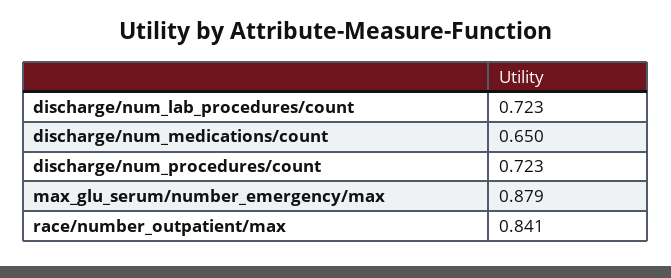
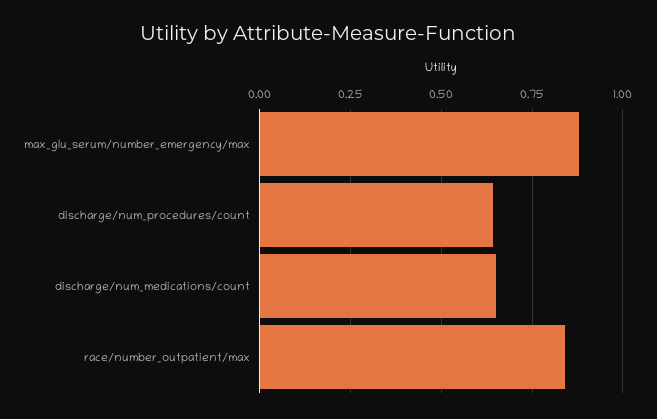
discharge/num_lab_procedures/count: 0.723 -> none
discharge/num_procedures/count: 0.723 -> 0.65

